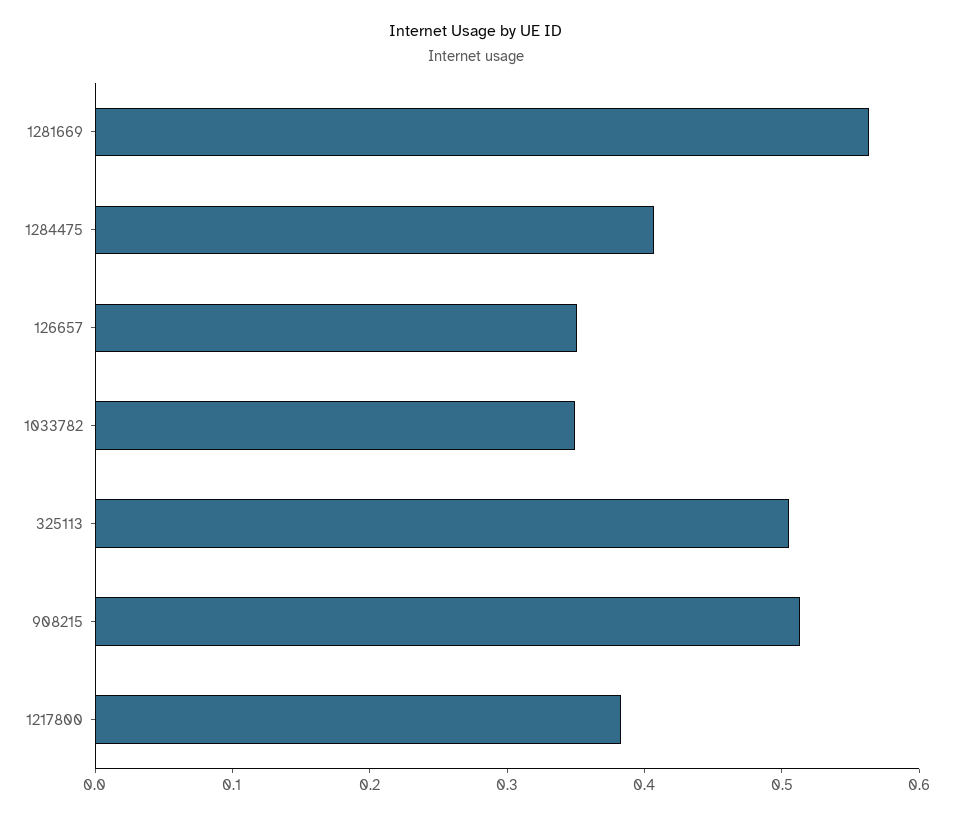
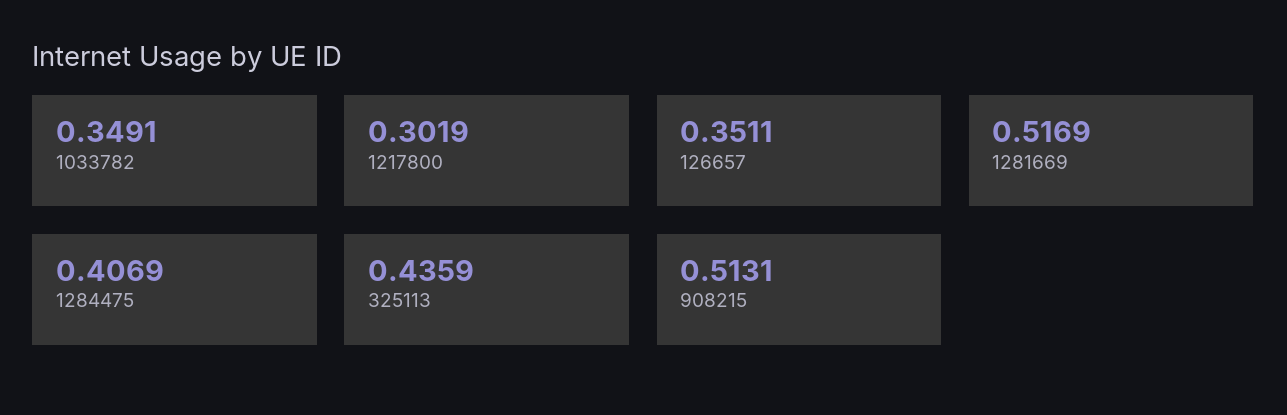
1281669: 0.56 -> 0.5169
325113: 0.5 -> 0.4359
1217800: 0.38 -> 0.3019

